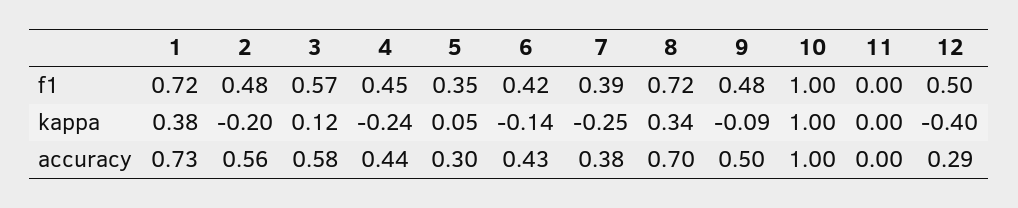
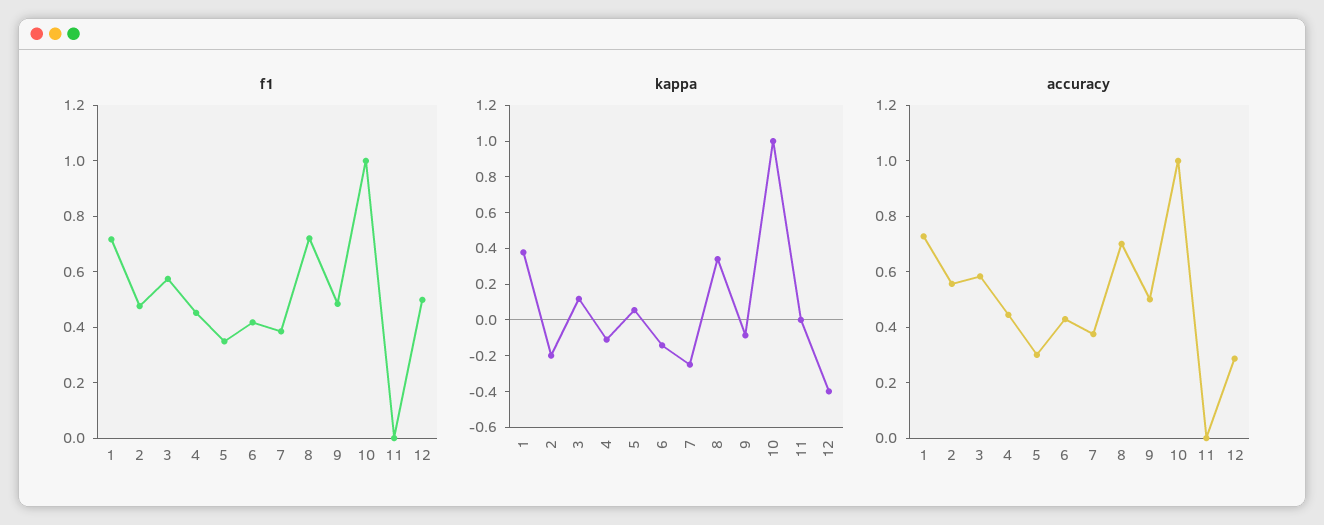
kappa, 4: -0.24 -> -0.1

